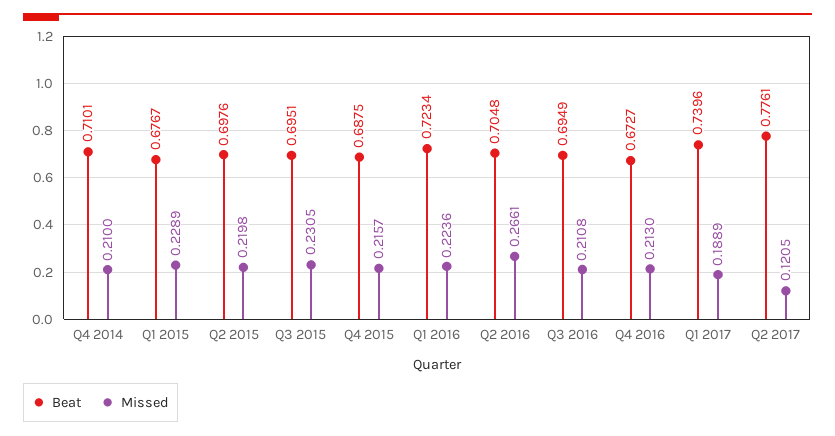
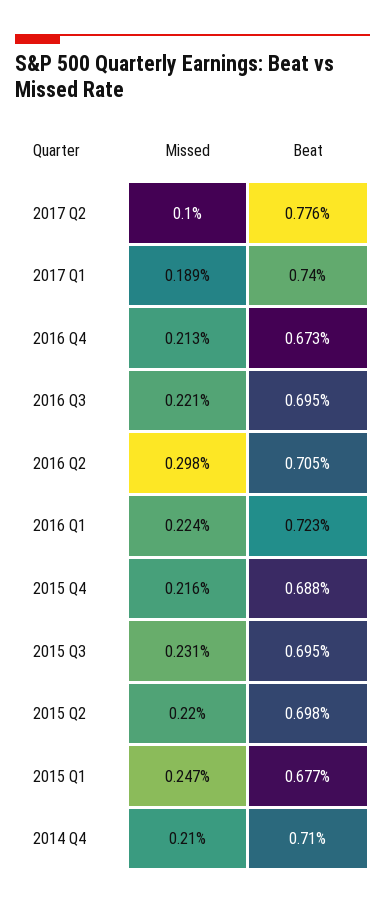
Missed, Q1 2015: 0.2289 -> 0.247
Missed, Q2 2016: 0.2661 -> 0.298
Missed, Q3 2016: 0.2108 -> 0.221
Missed, Q2 2017: 0.1205 -> 0.1

